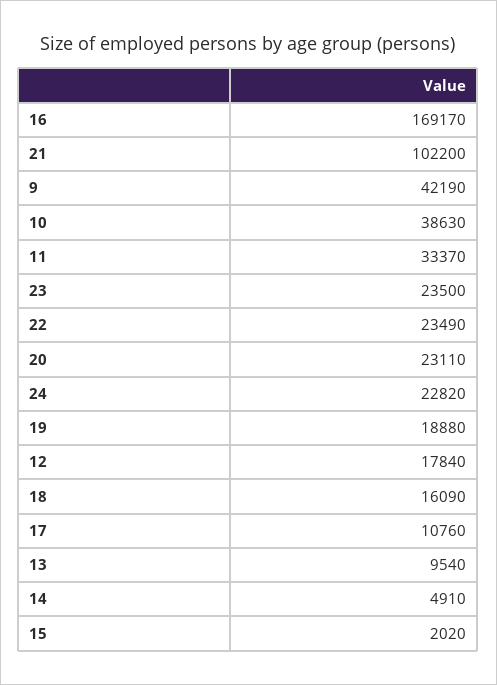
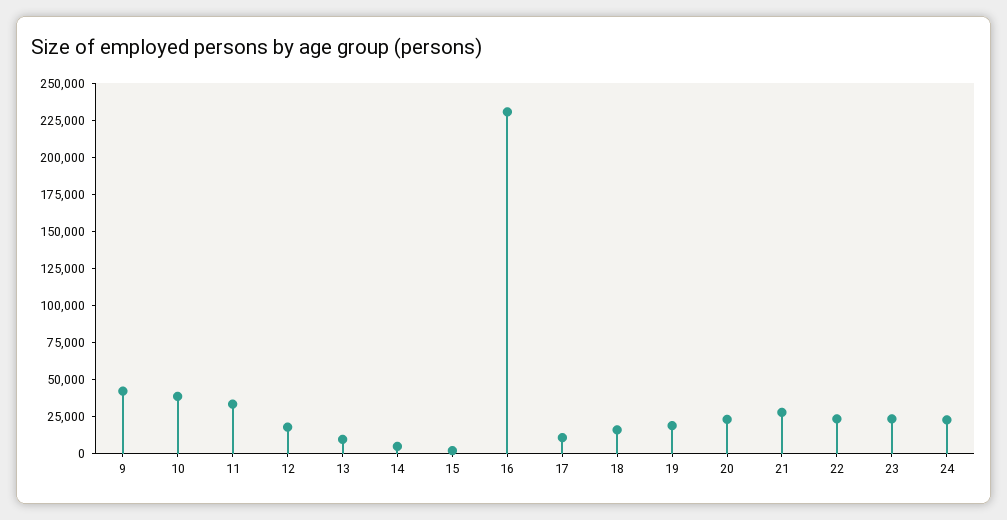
16: 169170 -> 225000
21: 102200 -> 25000

